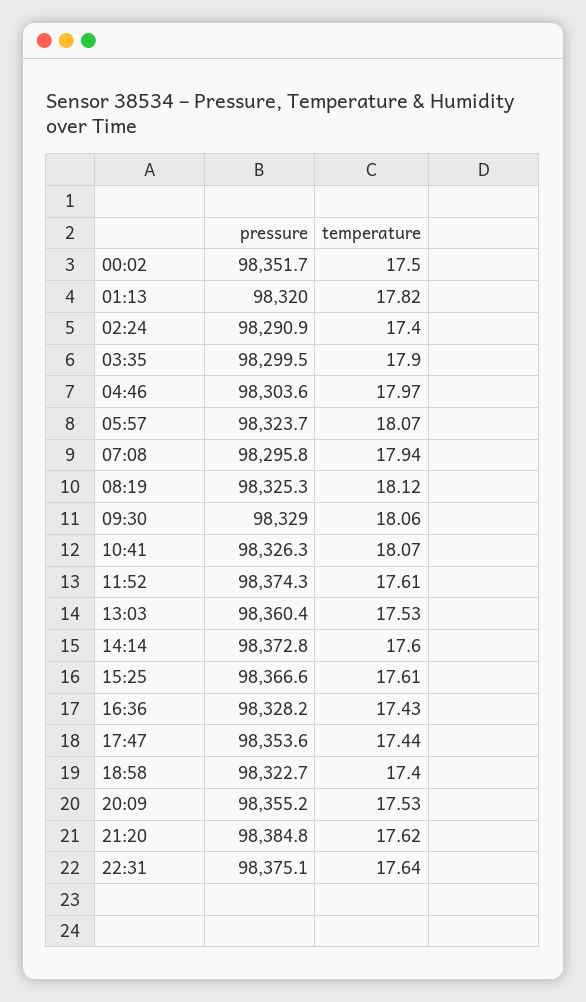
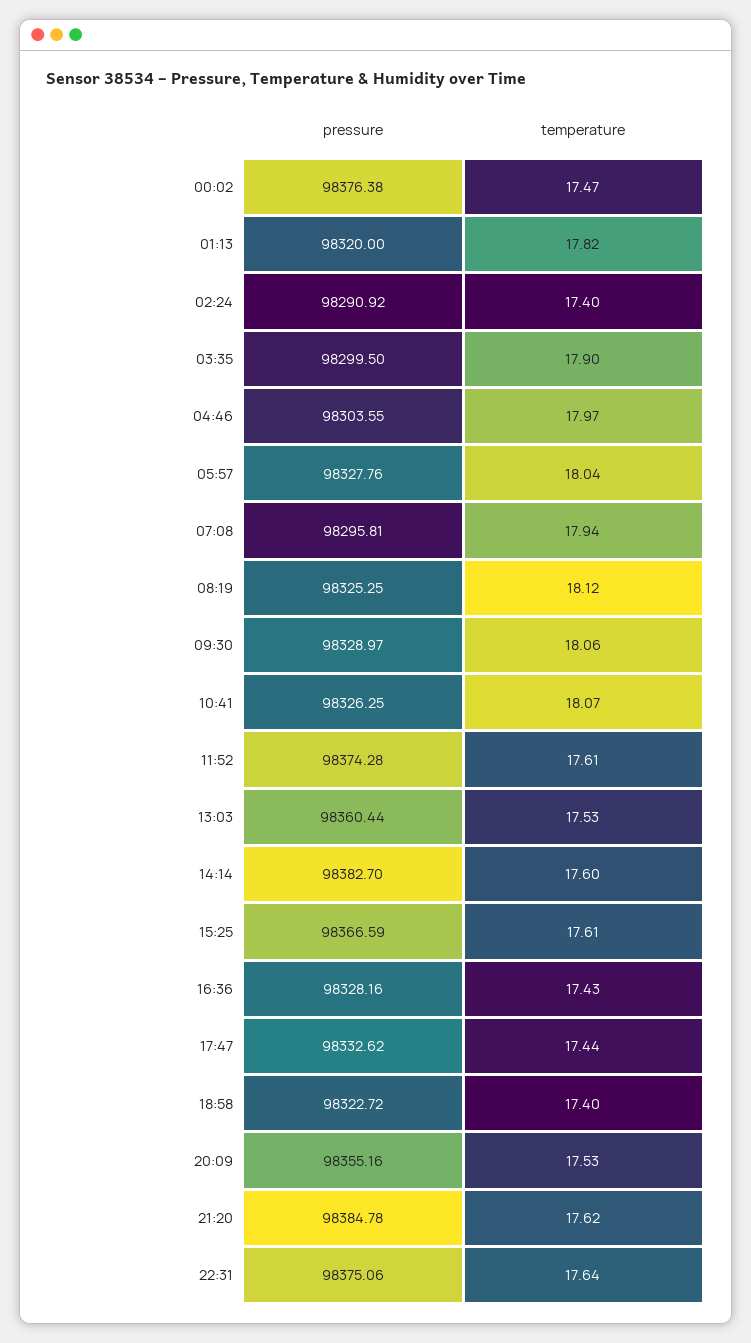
pressure, 00:02: 98351.7 -> 98376.38
temperature, 00:02: 17.5 -> 17.47
pressure, 05:57: 98323.7 -> 98327.76
temperature, 05:57: 18.07 -> 18.04
pressure, 14:14: 98372.8 -> 98382.7
pressure, 17:47: 98353.6 -> 98332.62

